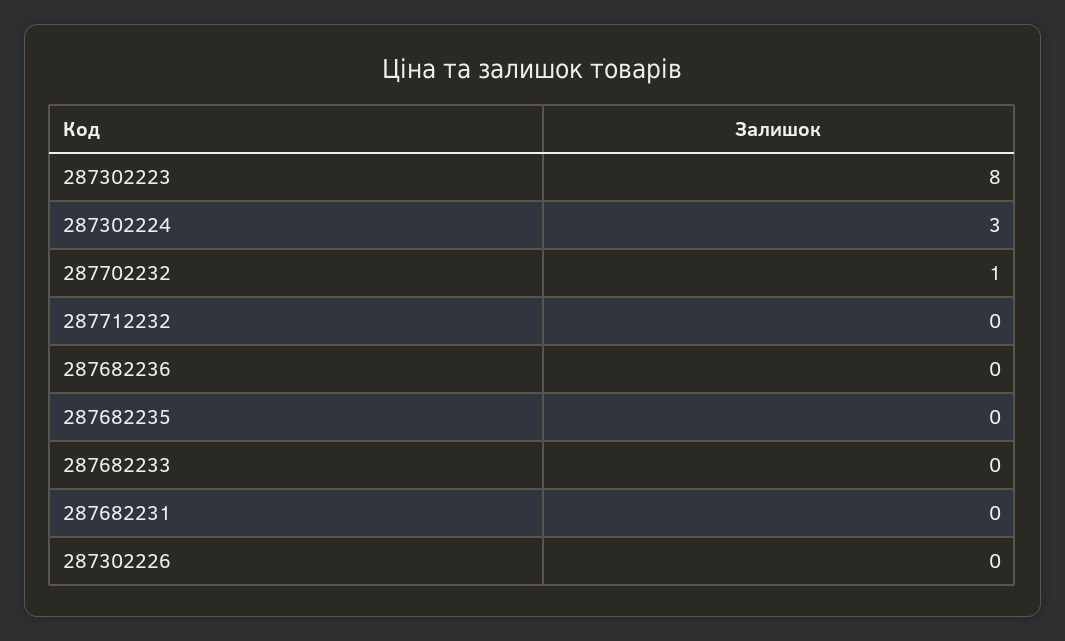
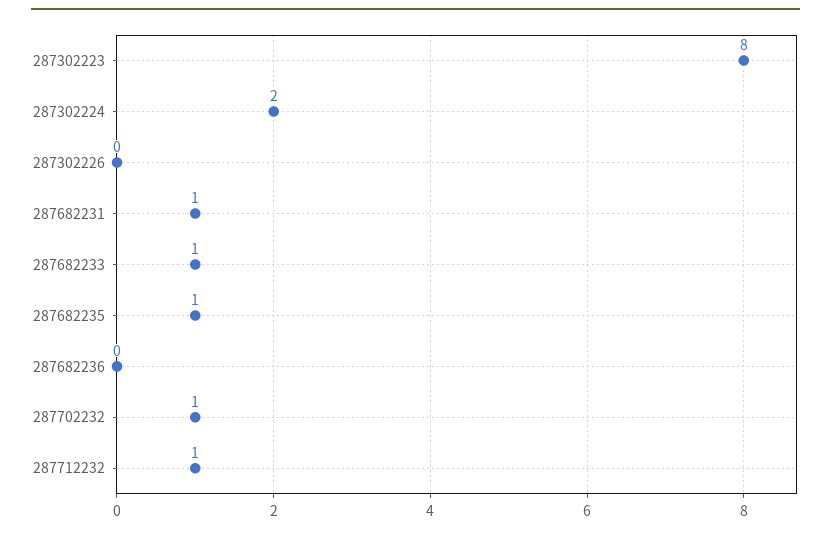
287302224: 3 -> 2
287712232: 0 -> 1
287682235: 0 -> 1
287682233: 0 -> 1
287682231: 0 -> 1

